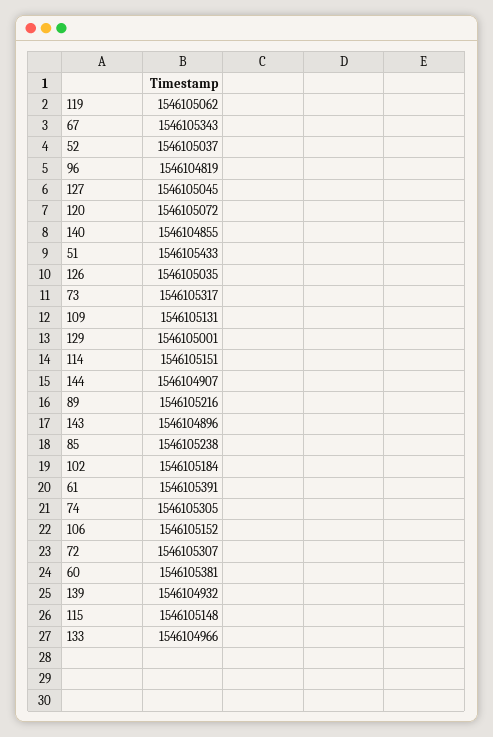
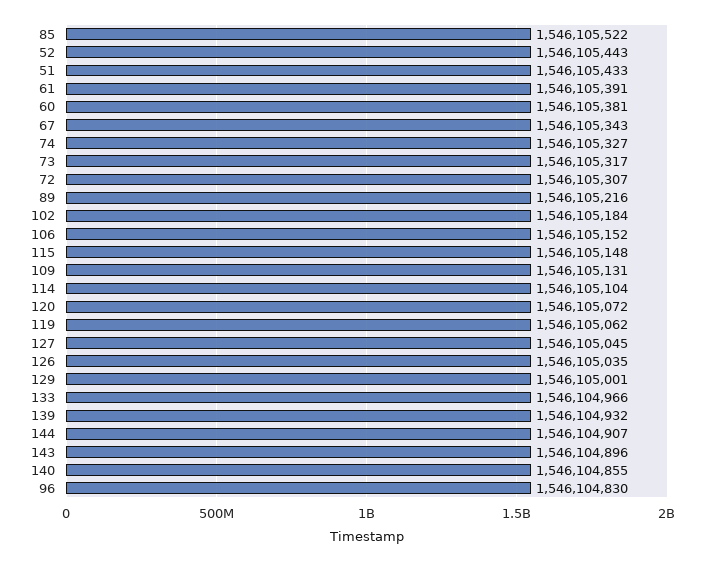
52: 1546105037 -> 1546105443
96: 1546104819 -> 1546104830
114: 1546105151 -> 1546105104
85: 1546105238 -> 1546105522
74: 1546105305 -> 1546105327

